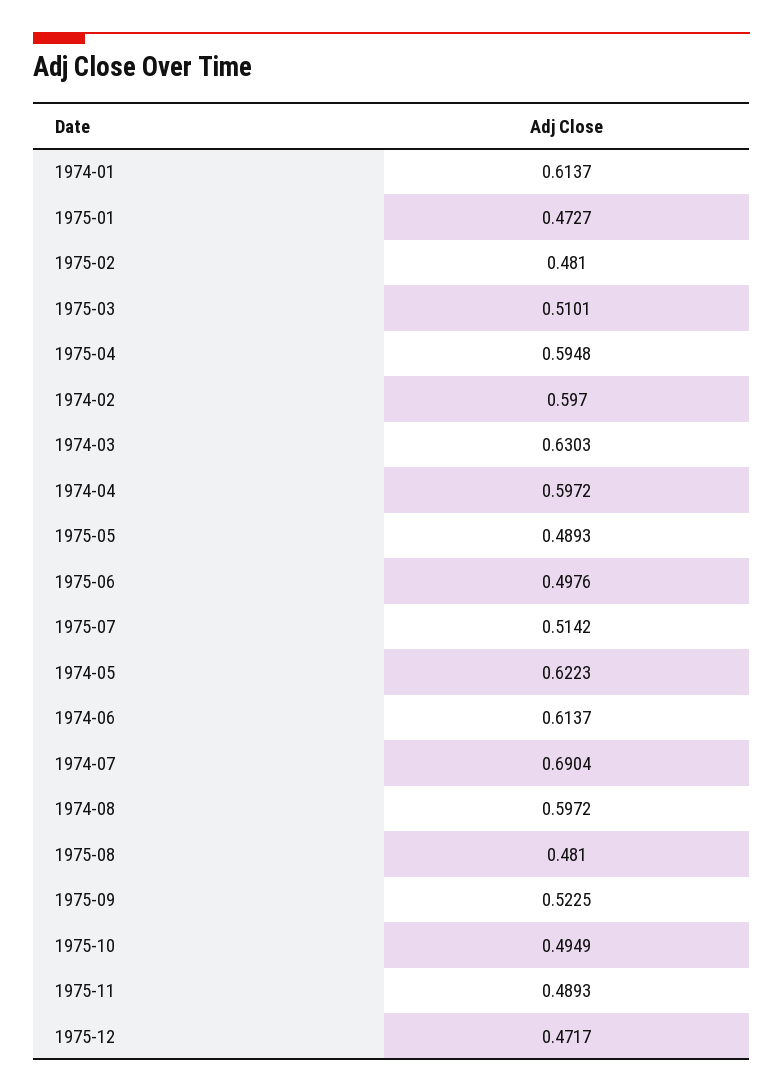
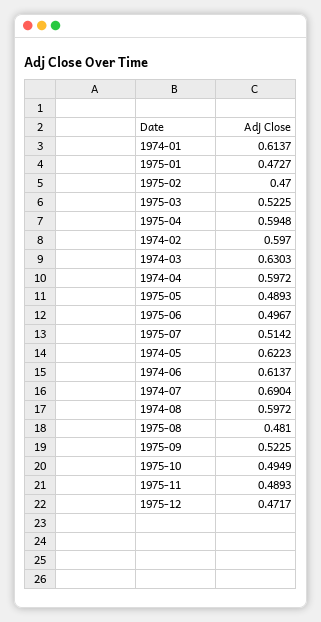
1975-02: 0.481 -> 0.47
1975-03: 0.5101 -> 0.5225
1975-06: 0.4976 -> 0.4967

